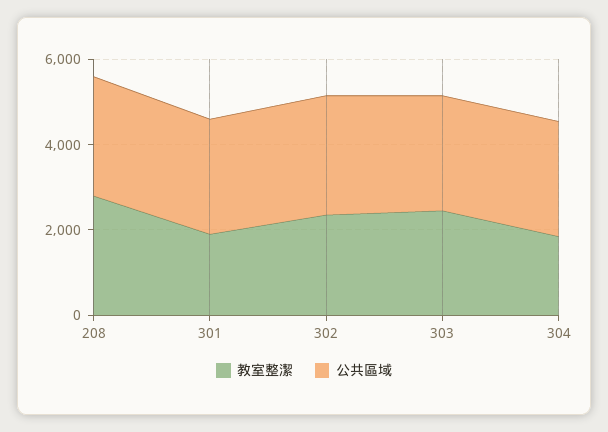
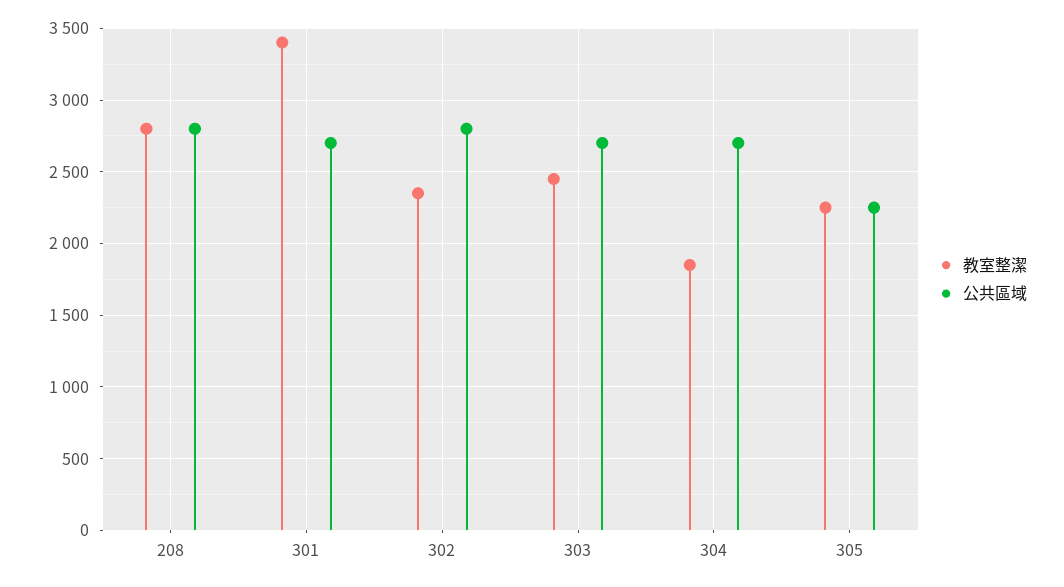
教室整潔, 301: 2000 -> 3400
教室整潔, 305: none -> 2250
公共區域, 305: none -> 2250

